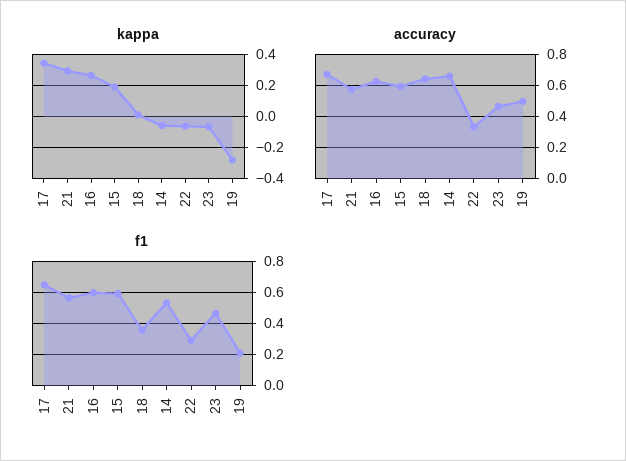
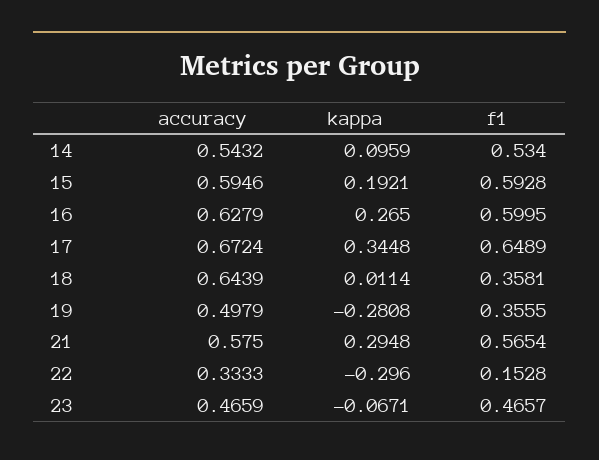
kappa, 14: -0.05 -> 0.0959
kappa, 22: -0.05 -> -0.296
accuracy, 14: 0.65 -> 0.5432
f1, 22: 0.3 -> 0.1528
f1, 19: 0.2 -> 0.3555

